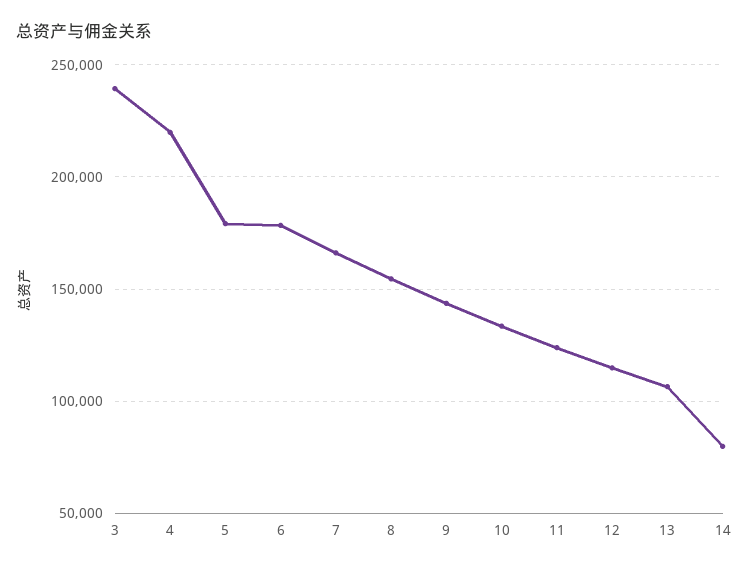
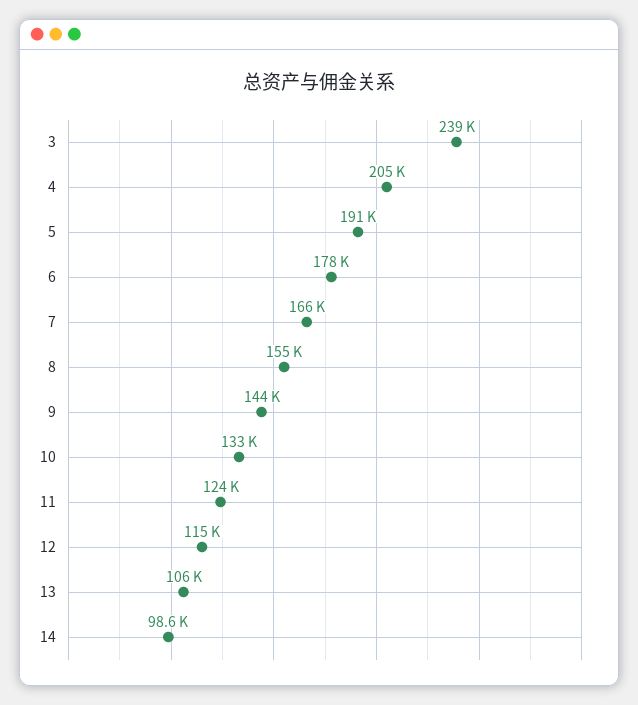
4: 220000 -> 205000
5: 180000 -> 191000
14: 80000 -> 98600

